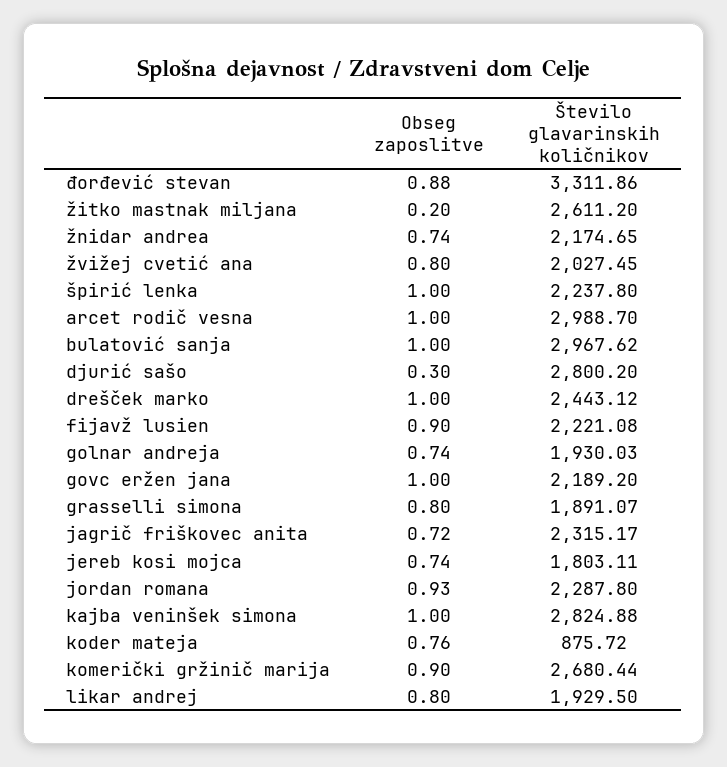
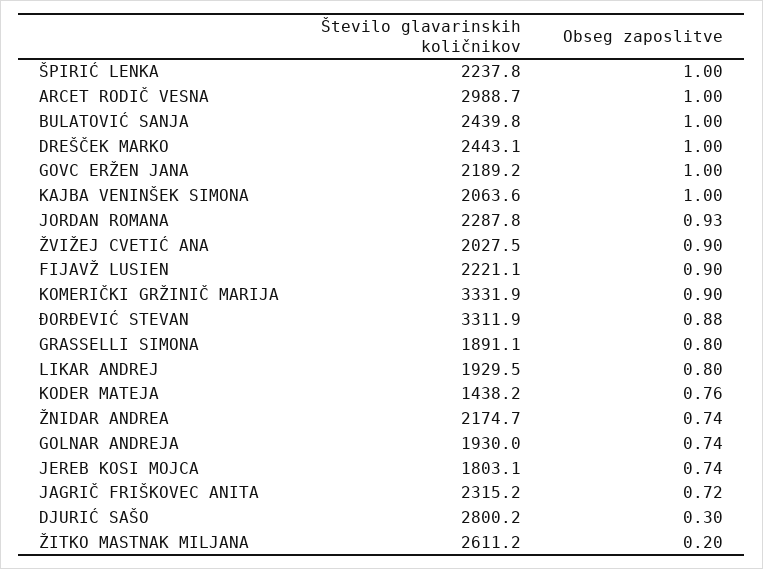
Obseg zaposlitve, žvižej cvetić ana: 0.8 -> 0.9
Število glavarinskih količnikov, bulatović sanja: 2967.62 -> 2439.8
Število glavarinskih količnikov, kajba veninšek simona: 2824.88 -> 2063.6
Število glavarinskih količnikov, koder mateja: 875.72 -> 1438.2
Število glavarinskih količnikov, komerički gržinič marija: 2680.44 -> 3331.9

